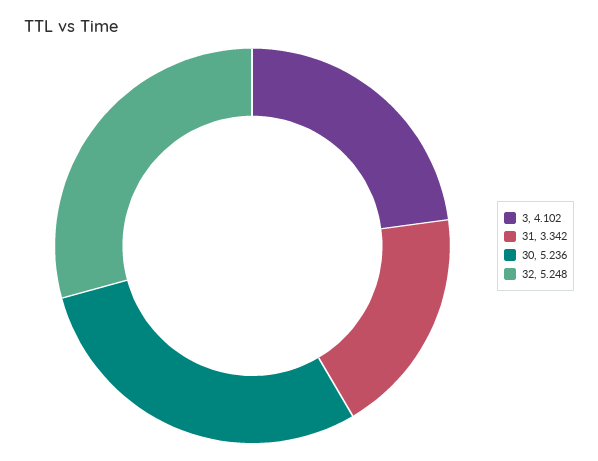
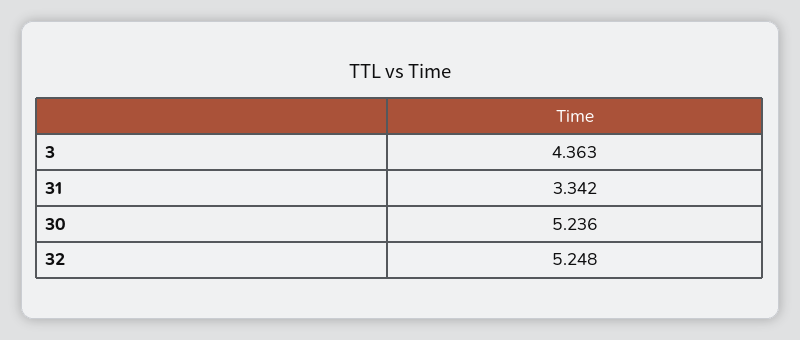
3: 4.102 -> 4.363

